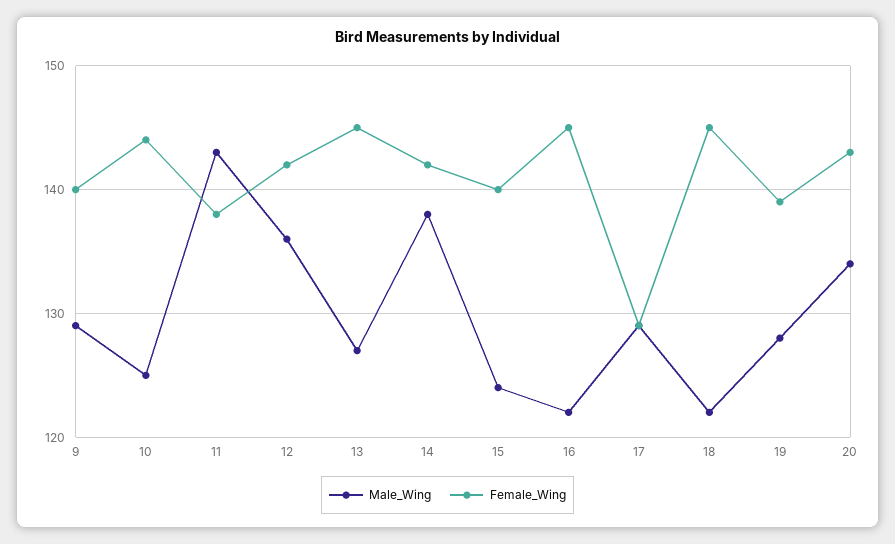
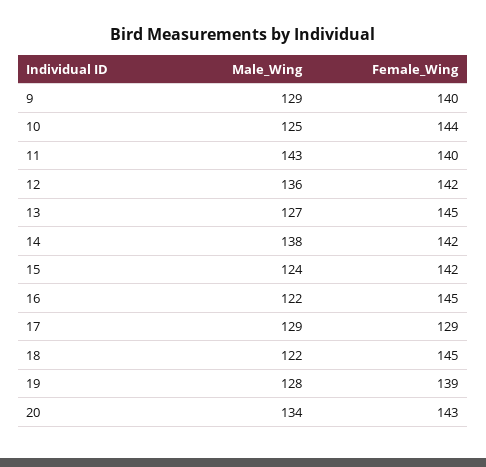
Female_Wing, 11: 138 -> 140
Female_Wing, 15: 140 -> 142

